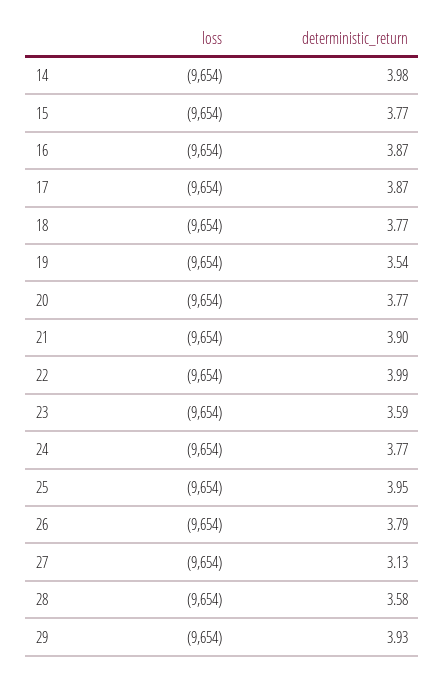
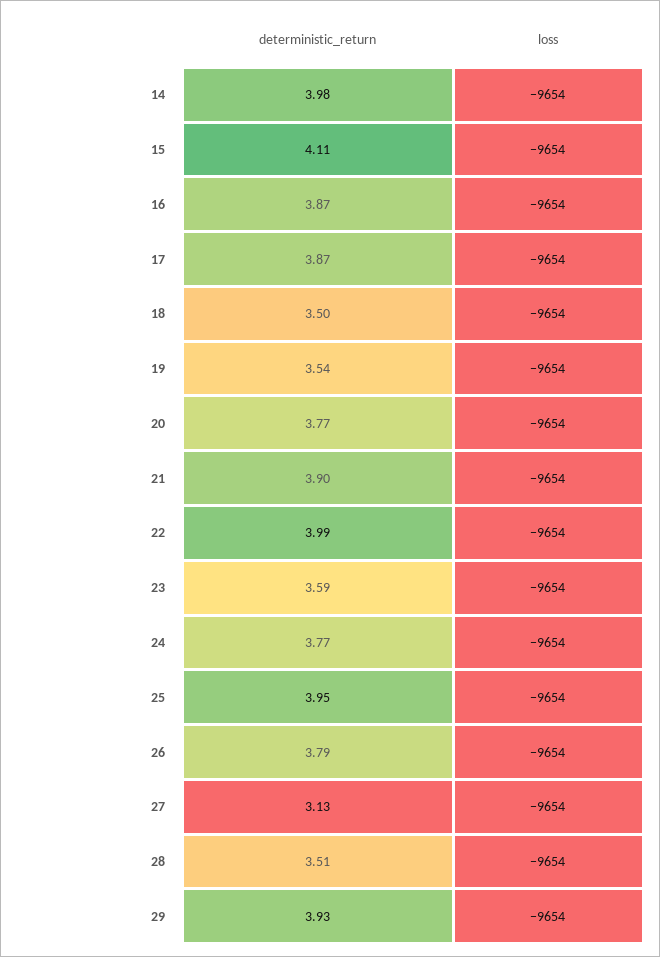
deterministic_return, 15: 3.77 -> 4.11
deterministic_return, 18: 3.77 -> 3.5
deterministic_return, 28: 3.58 -> 3.51

